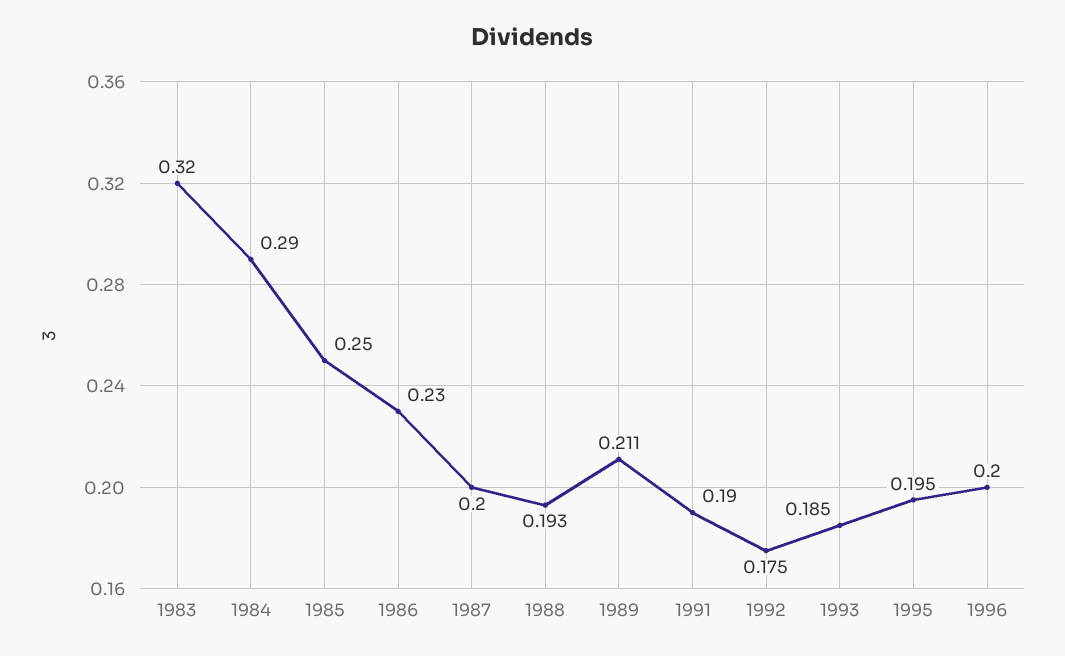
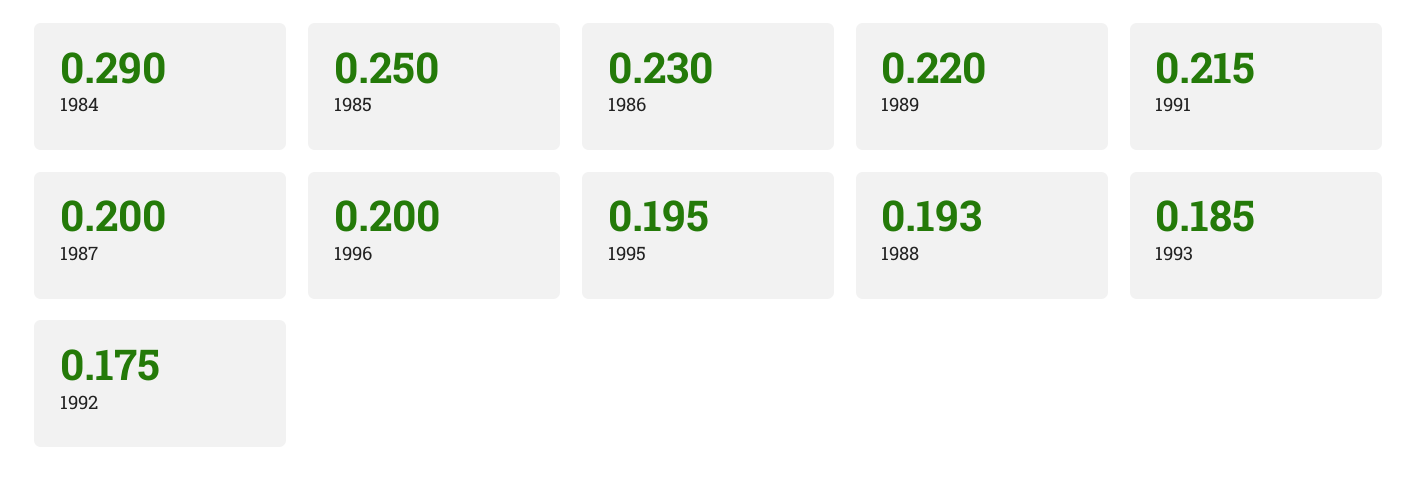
1983: 0.32 -> none
1989: 0.211 -> 0.22
1991: 0.19 -> 0.215

